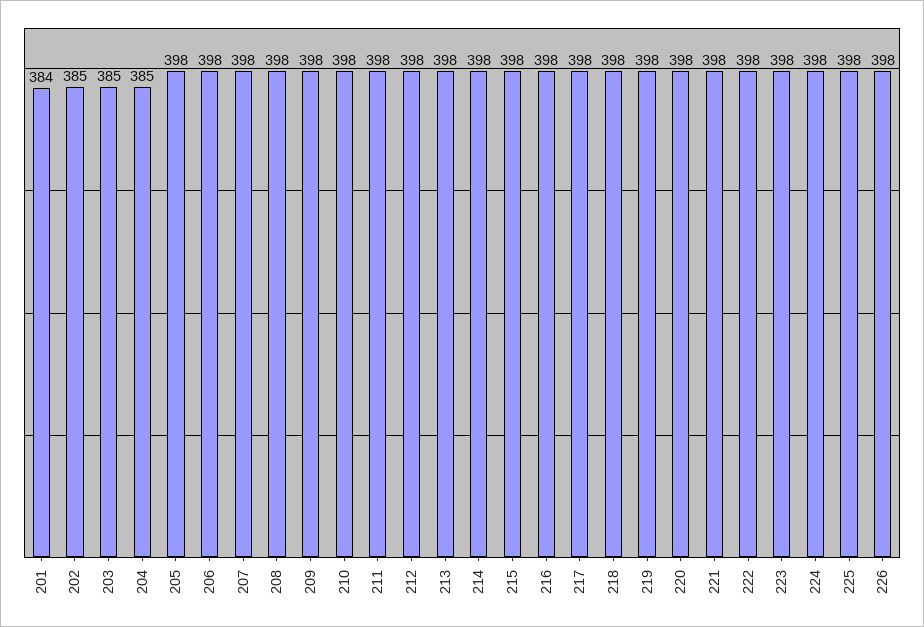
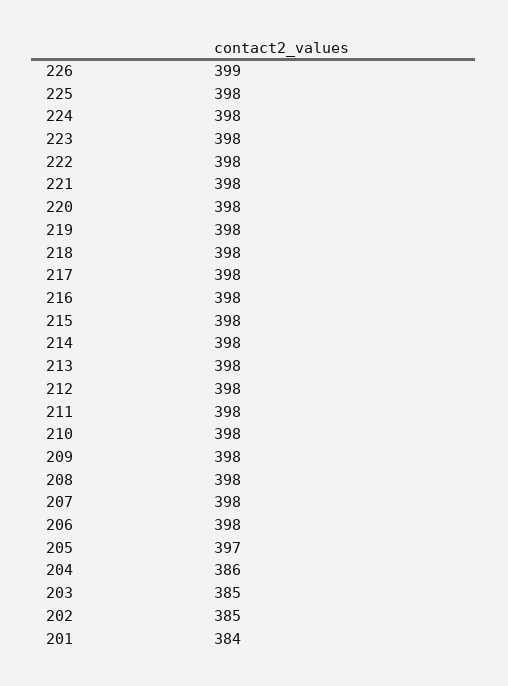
204: 385 -> 386
205: 398 -> 397
226: 398 -> 399

